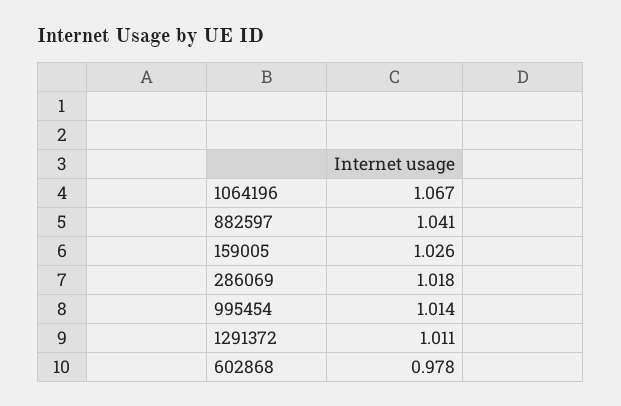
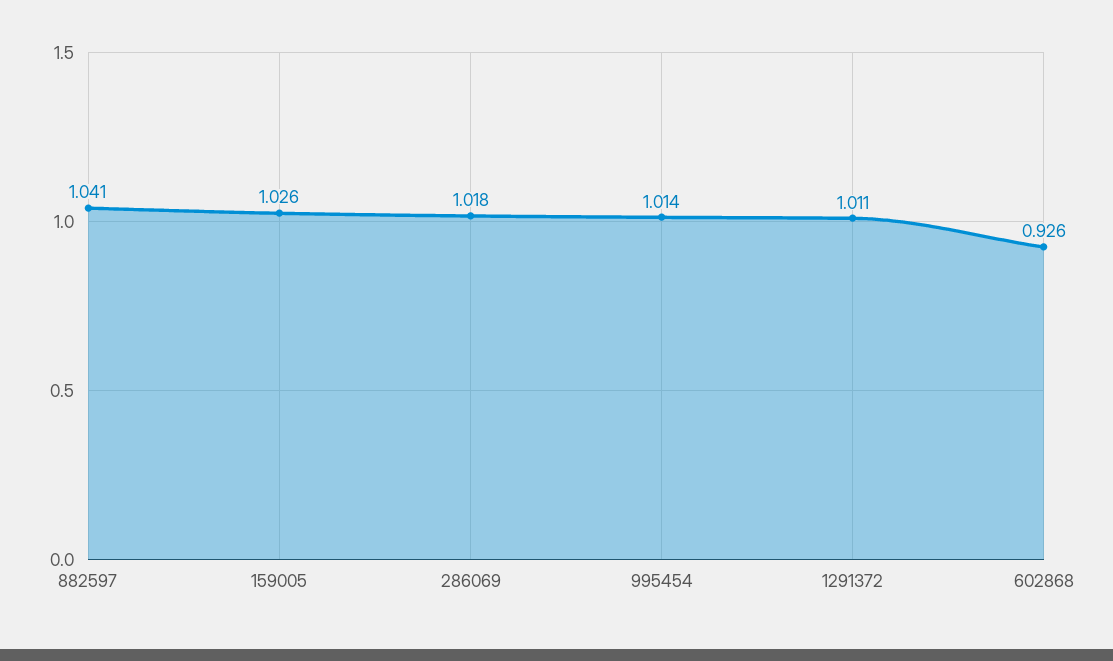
1064196: 1.067 -> none
602868: 0.978 -> 0.926

